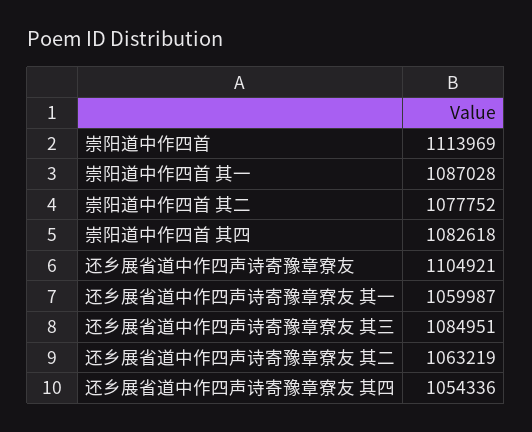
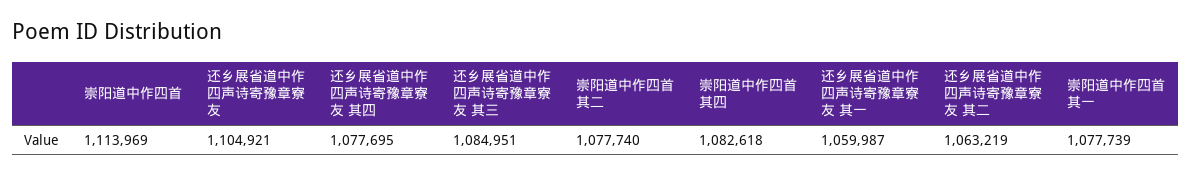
崇阳道中作四首 其一: 1087028 -> 1077739
崇阳道中作四首 其二: 1077752 -> 1077740
还乡展省道中作四声诗寄豫章寮友 其四: 1054336 -> 1077695

